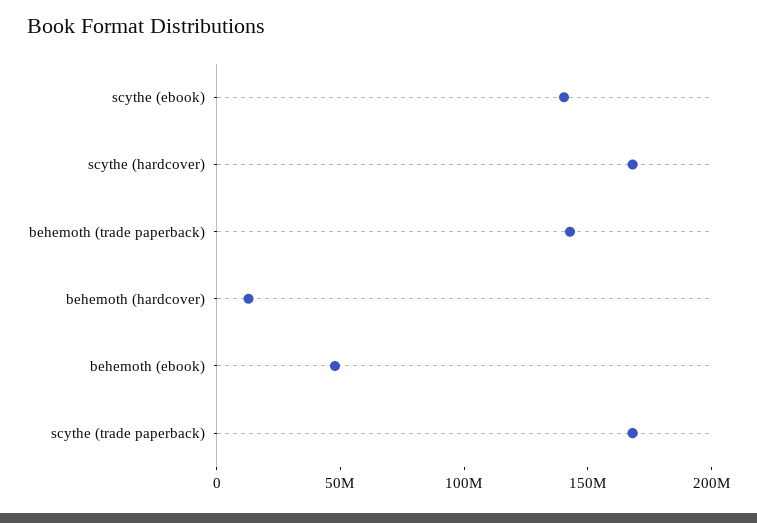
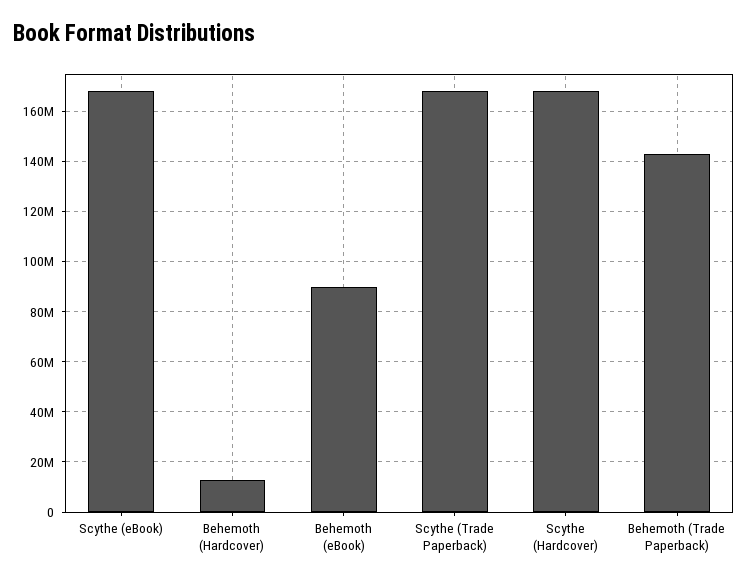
scythe (ebook): 140000000 -> 167500000
behemoth (ebook): 50000000 -> 90000000

